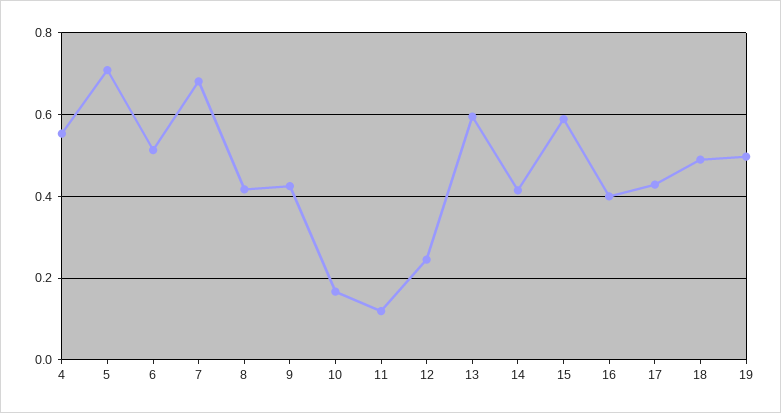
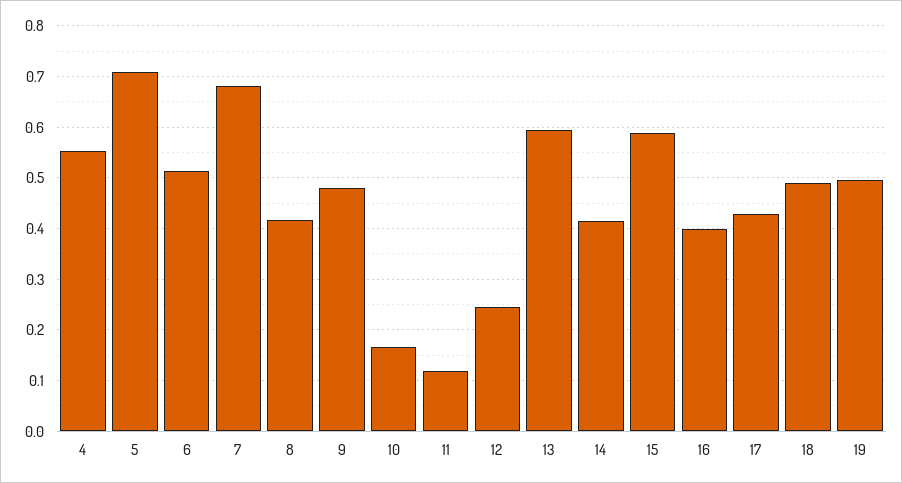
9: 0.42 -> 0.48

